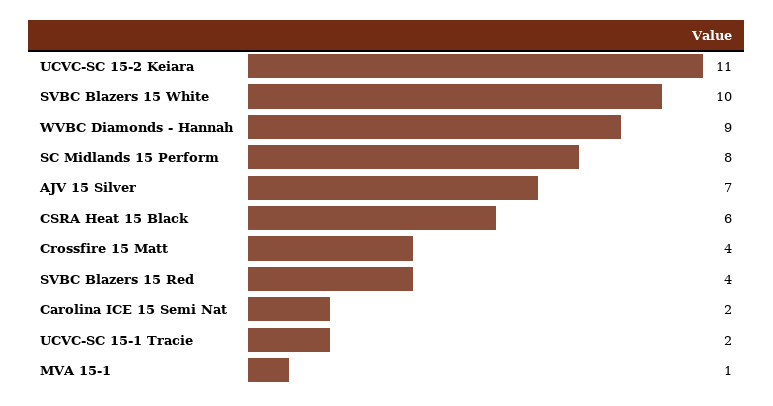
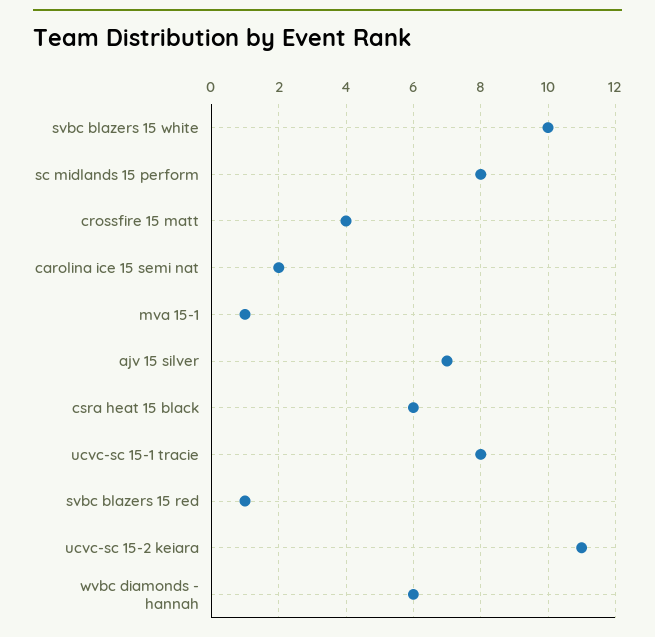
WVBC Diamonds - Hannah: 9 -> 6
SVBC Blazers 15 Red: 4 -> 1
UCVC-SC 15-1 Tracie: 2 -> 8

